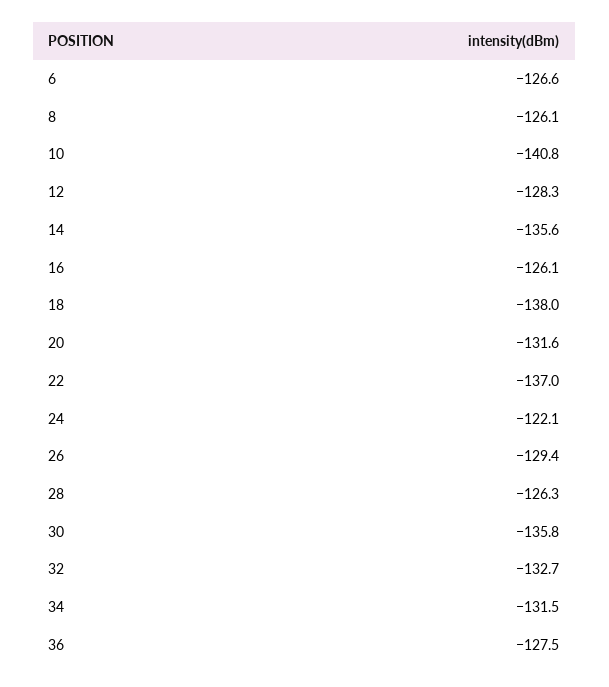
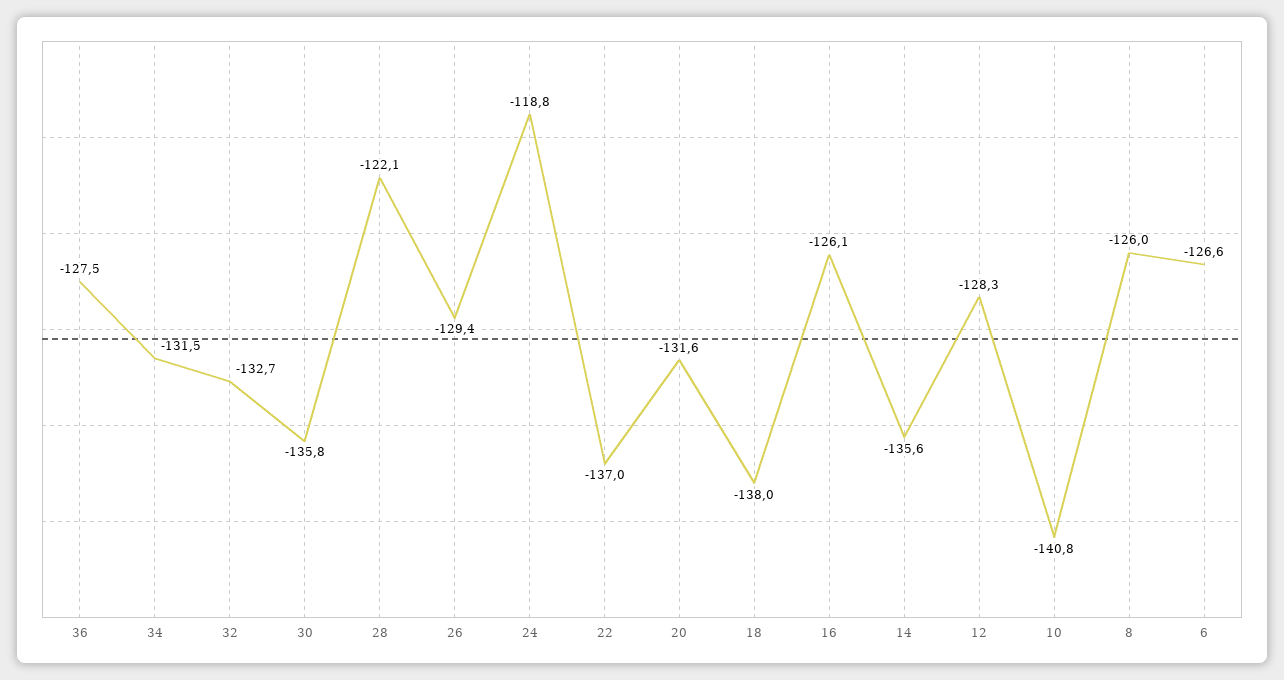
8: -126.1 -> -126
24: -122.1 -> -118.8
28: -126.3 -> -122.1

